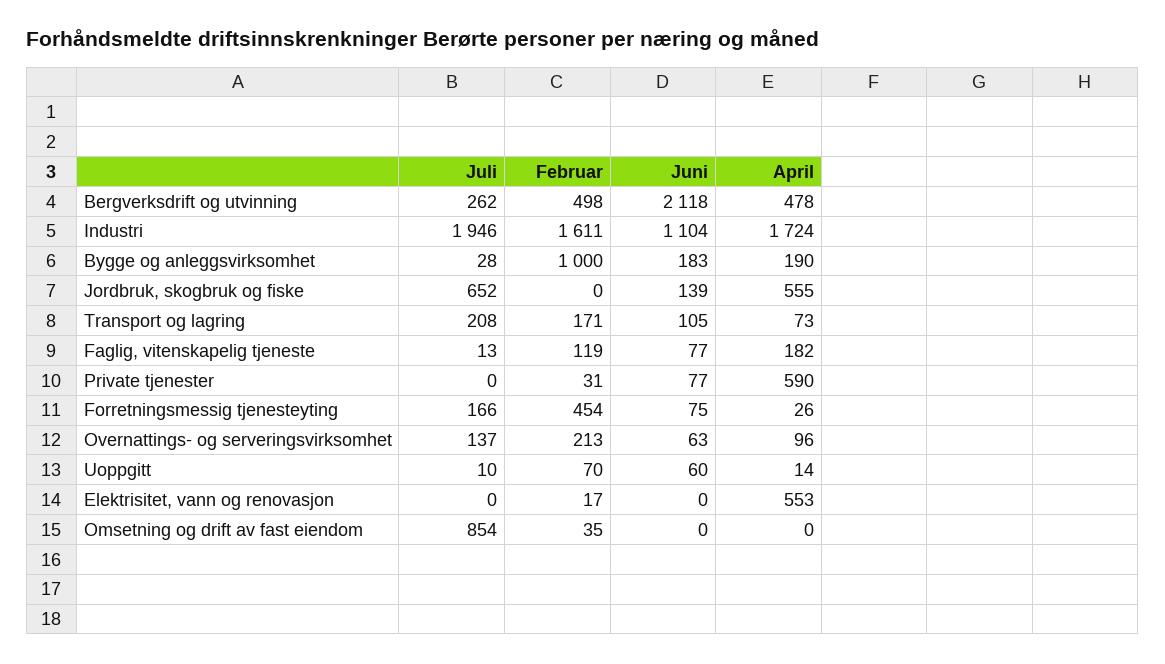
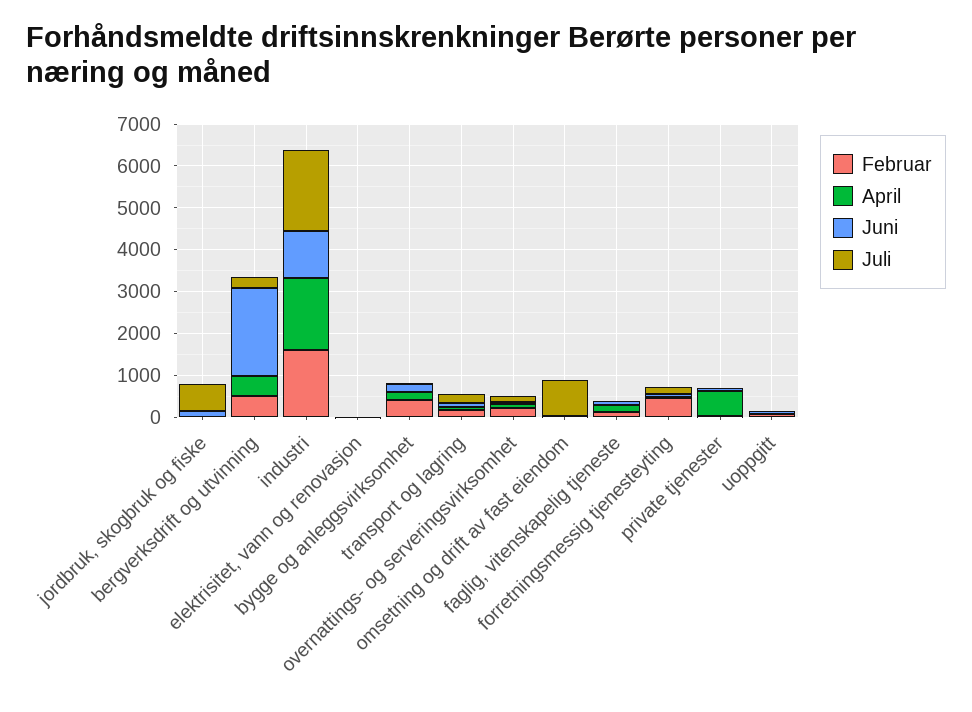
Februar, Bygge og anleggsvirksomhet: 1000 -> 400
April, Jordbruk, skogbruk og fiske: 555 -> 0
April, Elektrisitet, vann og renovasjon: 553 -> 0

